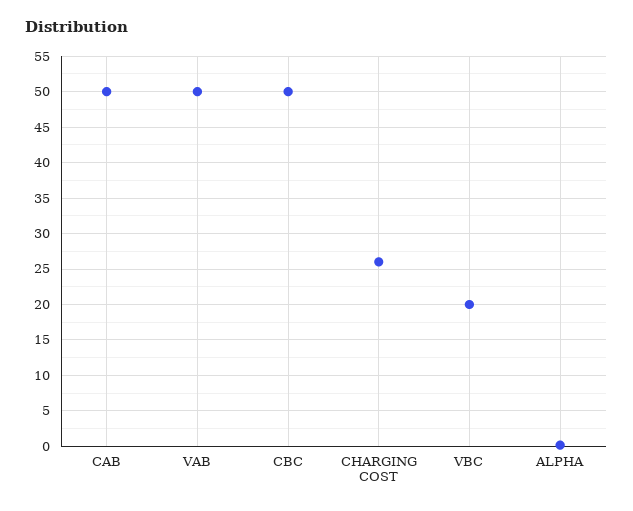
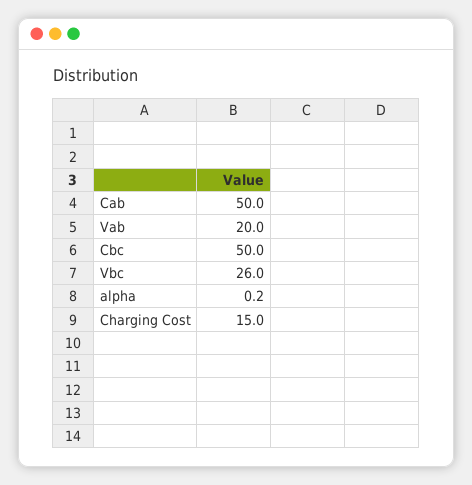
VAB: 50 -> 20
CHARGING COST: 26 -> 15
VBC: 20 -> 26

